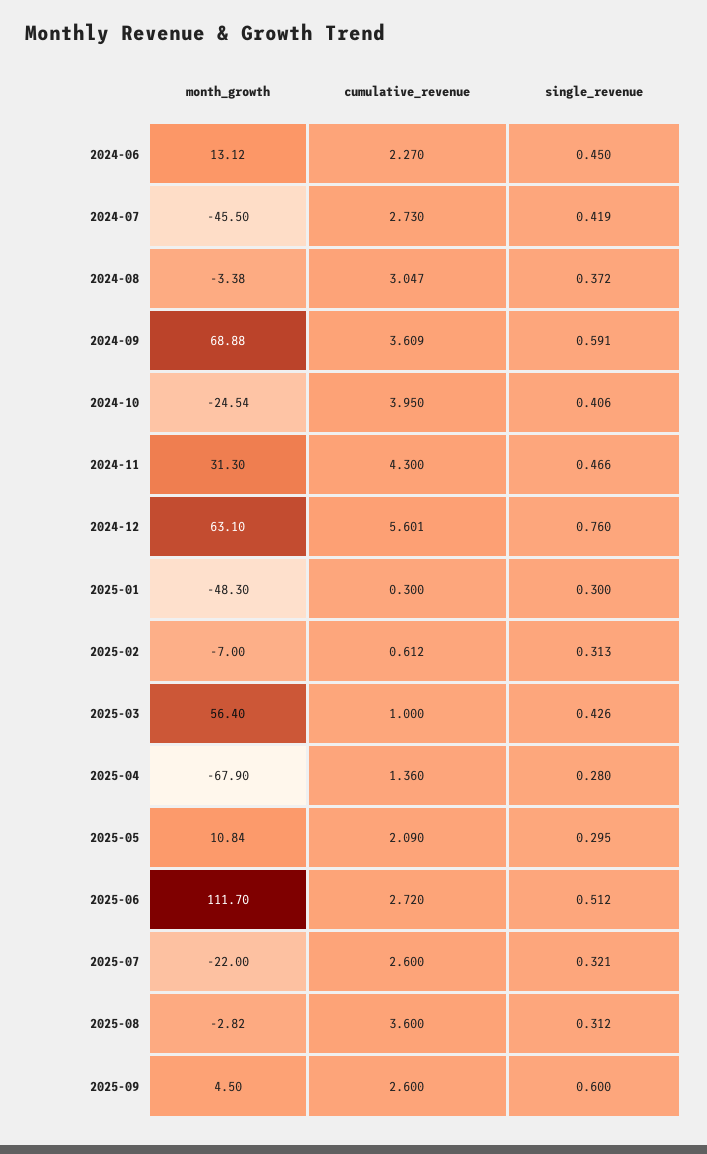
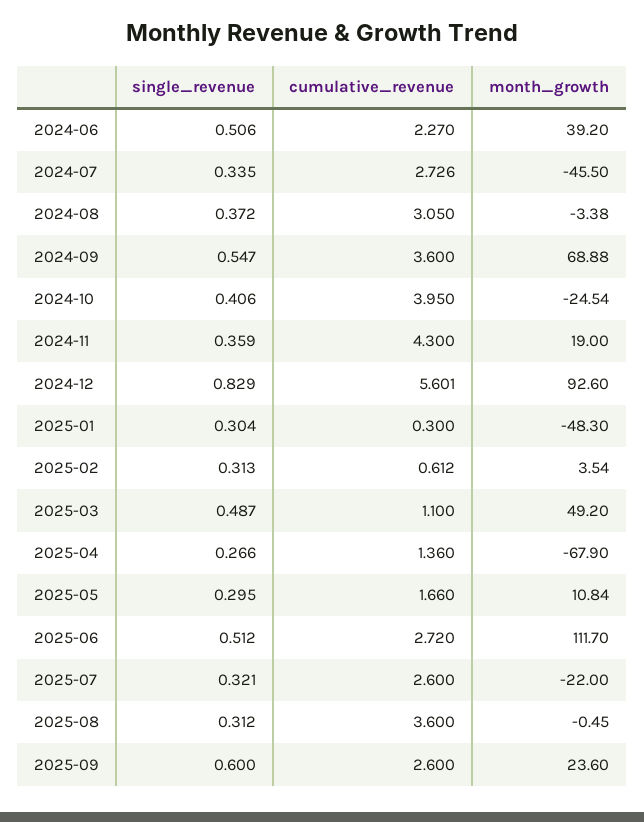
month_growth, 2024-06: 13.12 -> 39.2
single_revenue, 2024-06: 0.45 -> 0.506
cumulative_revenue, 2024-07: 2.73 -> 2.726
single_revenue, 2024-07: 0.419 -> 0.335
cumulative_revenue, 2024-08: 3.047 -> 3.05
cumulative_revenue, 2024-09: 3.609 -> 3.6
single_revenue, 2024-09: 0.591 -> 0.547
month_growth, 2024-11: 31.3 -> 19
single_revenue, 2024-11: 0.466 -> 0.359
month_growth, 2024-12: 63.1 -> 92.6
single_revenue, 2024-12: 0.76 -> 0.829
single_revenue, 2025-01: 0.3 -> 0.304
month_growth, 2025-02: -7 -> 3.54
month_growth, 2025-03: 56.4 -> 49.2
cumulative_revenue, 2025-03: 1 -> 1.1
single_revenue, 2025-03: 0.426 -> 0.487
single_revenue, 2025-04: 0.28 -> 0.266
cumulative_revenue, 2025-05: 2.09 -> 1.66
month_growth, 2025-08: -2.82 -> -0.45
month_growth, 2025-09: 4.5 -> 23.6

